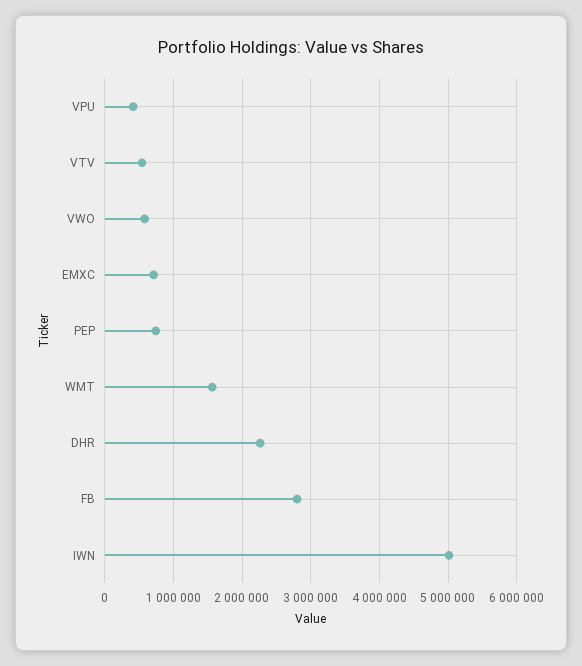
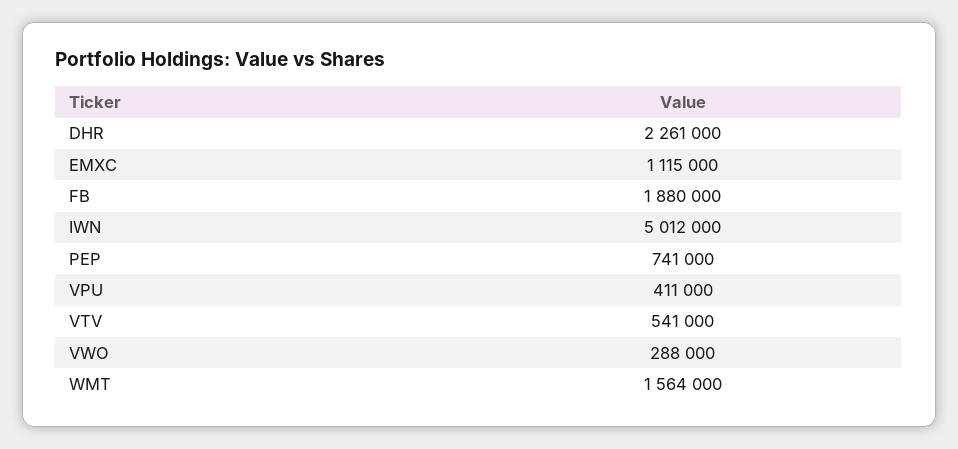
VWO: 600000 -> 288000
EMXC: 700000 -> 1115000
FB: 2800000 -> 1880000

